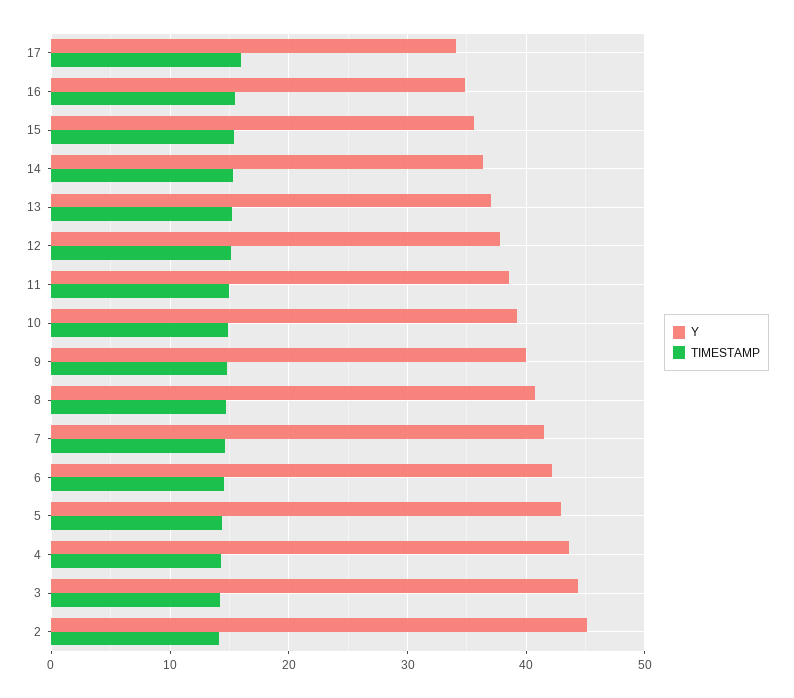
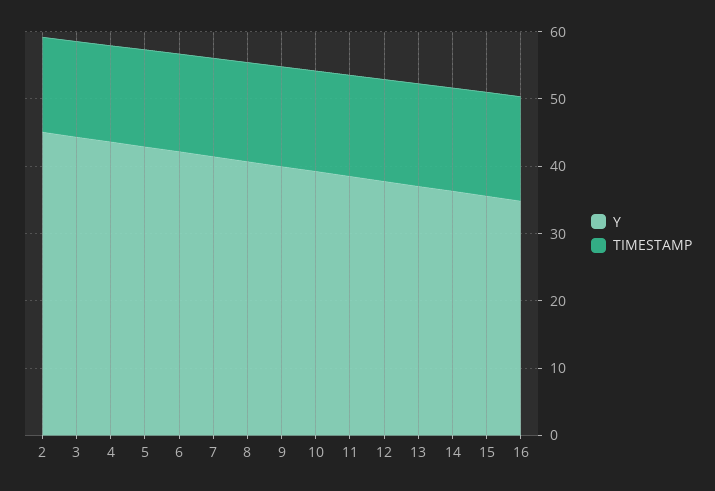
Y, 17: 34 -> none
TIMESTAMP, 17: 16 -> none

